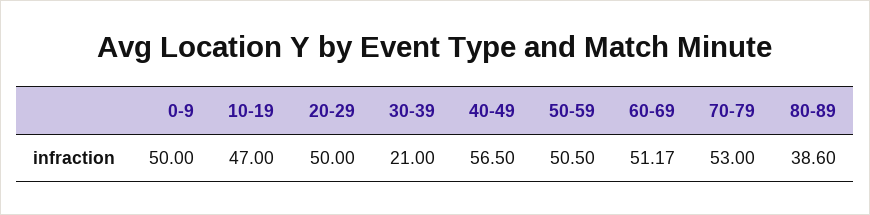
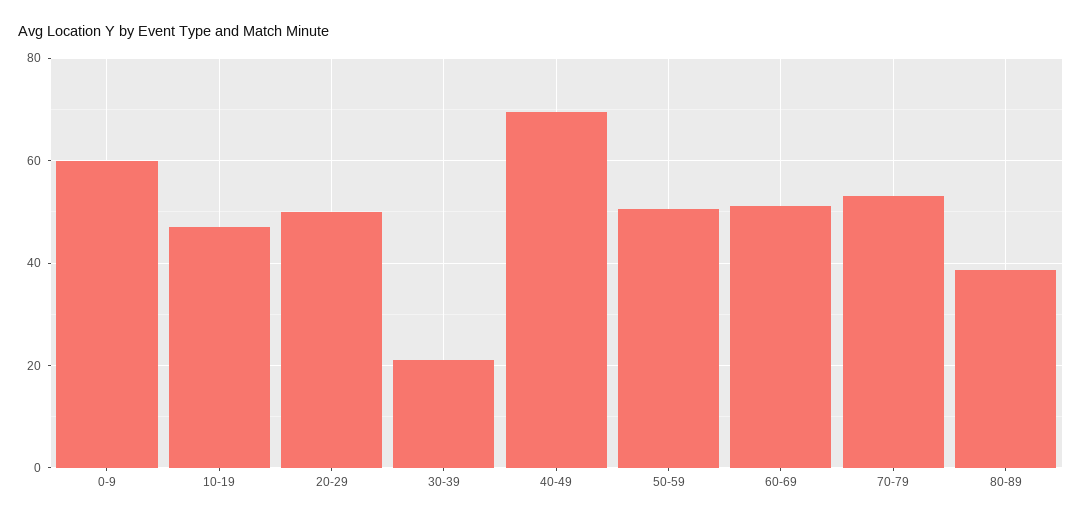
0-9: 50 -> 60
40-49: 56.5 -> 70

